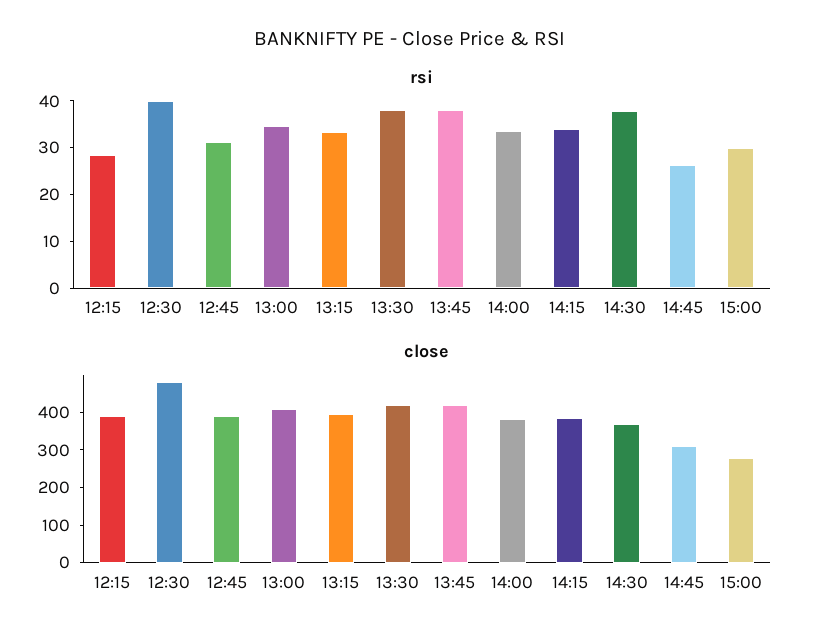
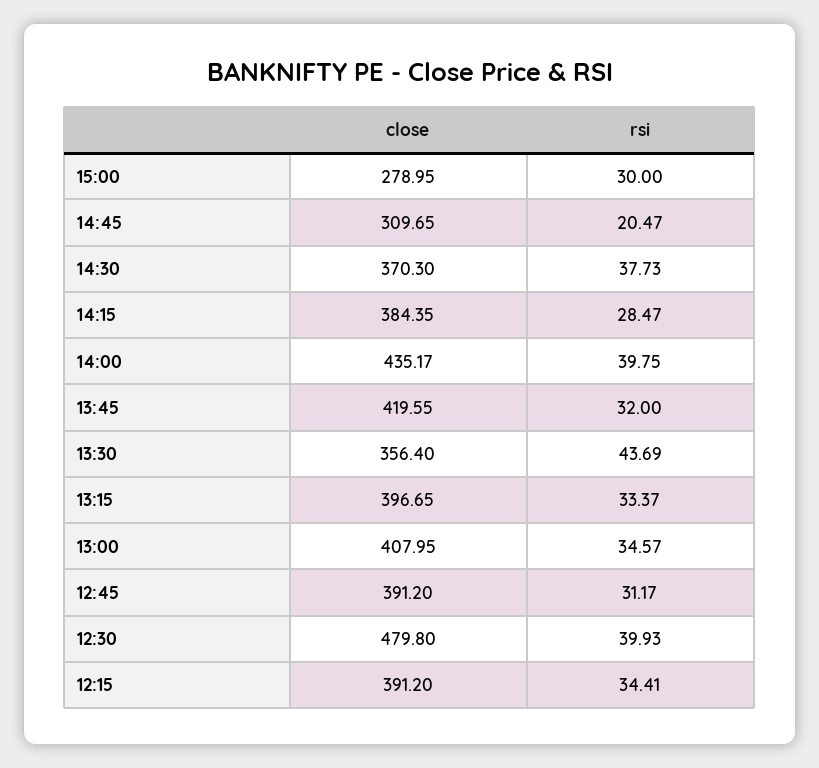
rsi, 12:15: 28 -> 34.41
rsi, 13:30: 38 -> 43.69
rsi, 13:45: 38 -> 32
rsi, 14:00: 34 -> 39.75
rsi, 14:15: 34 -> 28.47
rsi, 14:45: 26 -> 20.47
close, 13:30: 425 -> 356.4
close, 14:00: 375 -> 435.17

